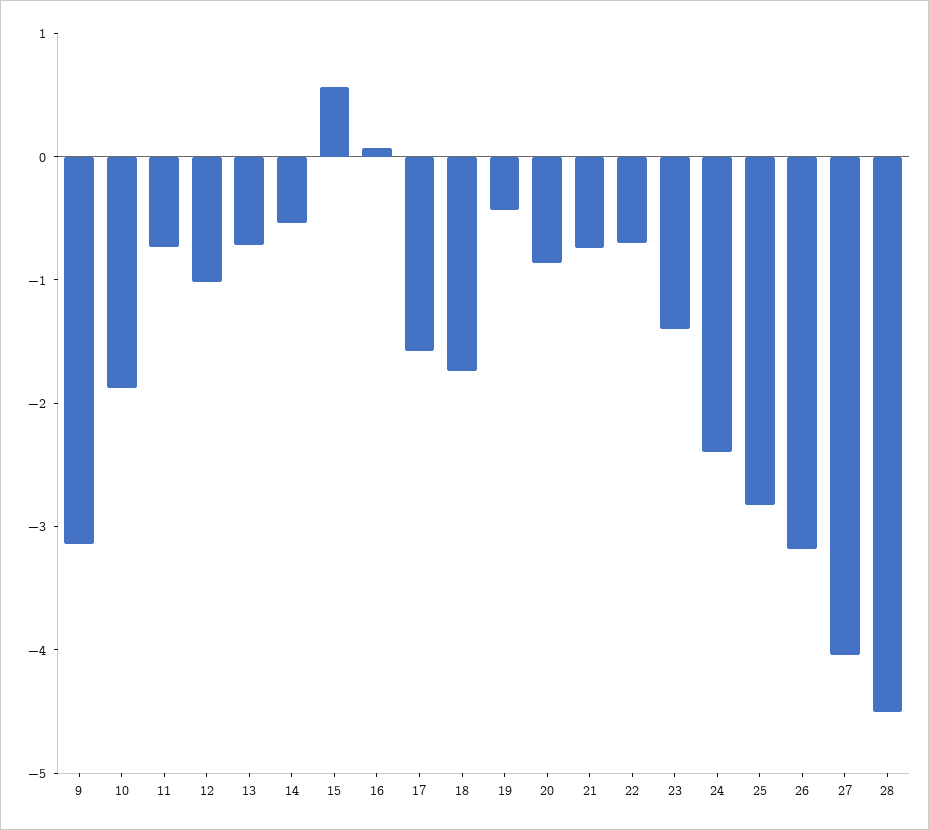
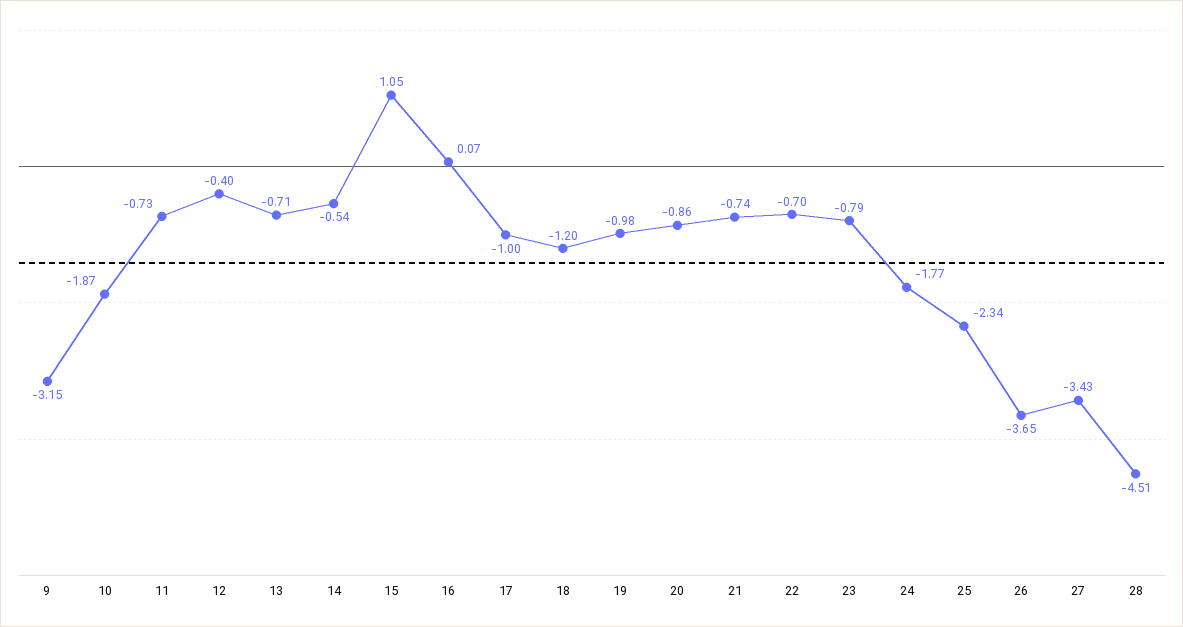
12: -1 -> -0.4
15: 0.6 -> 1.05
17: -1.6 -> -1
18: -1.8 -> -1.2
19: -0.4 -> -0.98
23: -1.4 -> -0.79
24: -2.4 -> -1.77
25: -2.8 -> -2.34
26: -3.2 -> -3.65
27: -4 -> -3.43

